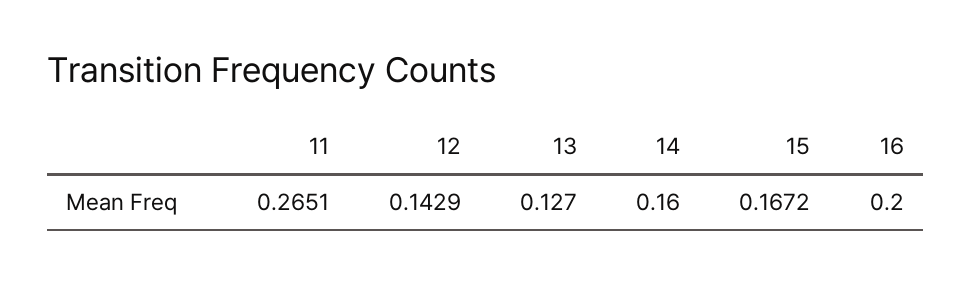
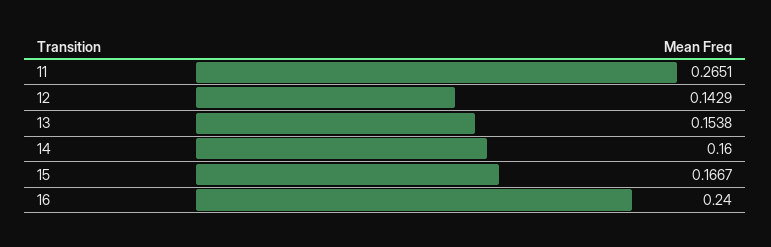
13: 0.127 -> 0.1538
15: 0.1672 -> 0.1667
16: 0.2 -> 0.24

